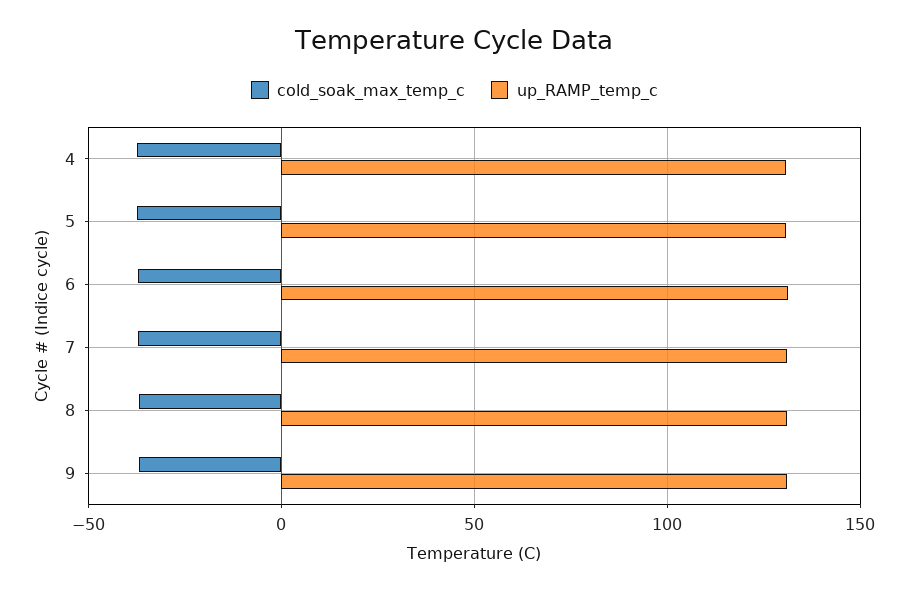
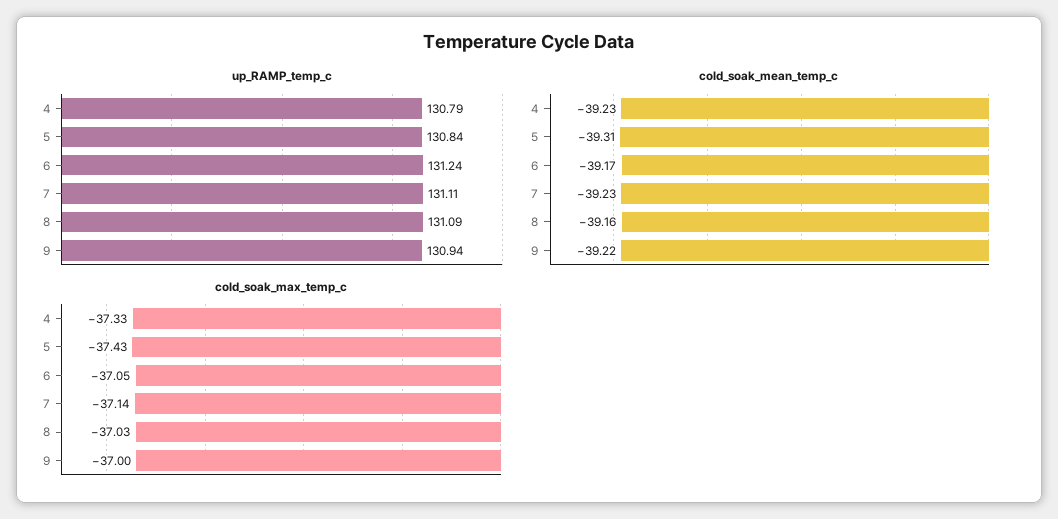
cold_soak_mean_temp_c, 4: none -> -39.23
cold_soak_mean_temp_c, 5: none -> -39.31
cold_soak_mean_temp_c, 6: none -> -39.17
cold_soak_mean_temp_c, 7: none -> -39.23
cold_soak_mean_temp_c, 8: none -> -39.16
cold_soak_mean_temp_c, 9: none -> -39.22

